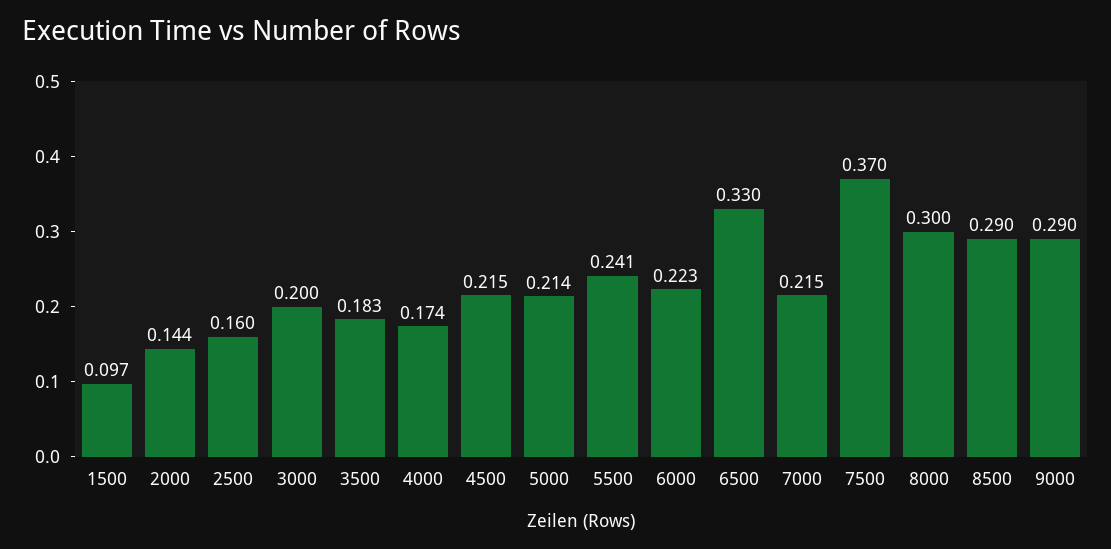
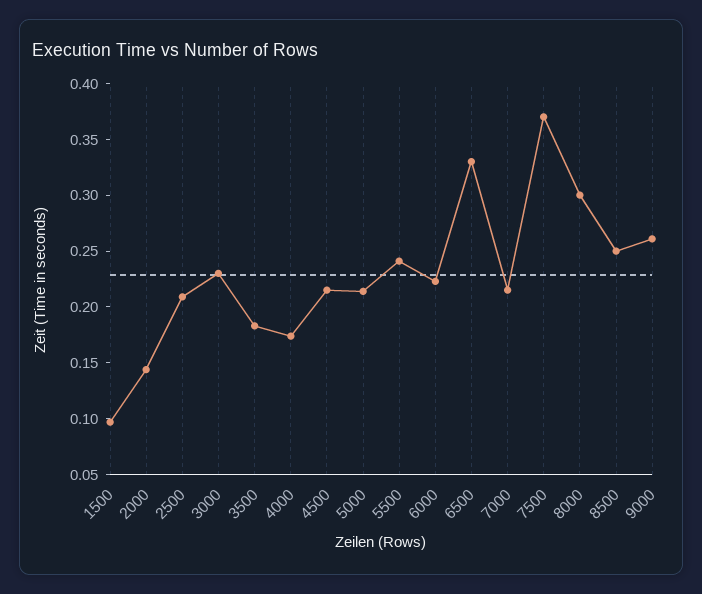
2500: 0.16 -> 0.21
3000: 0.2 -> 0.23
8500: 0.29 -> 0.25
9000: 0.29 -> 0.26

